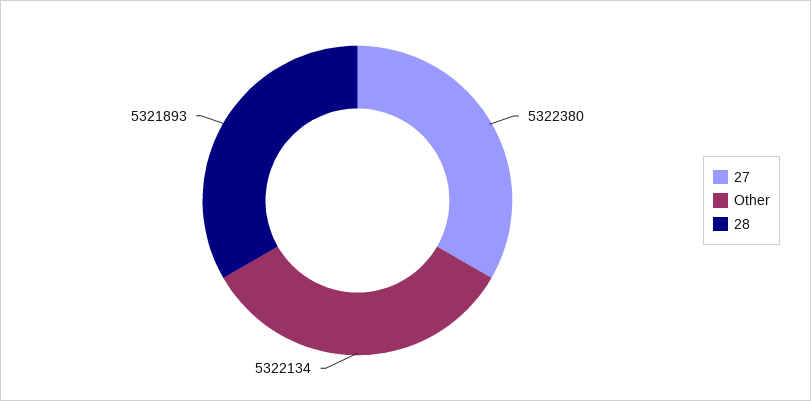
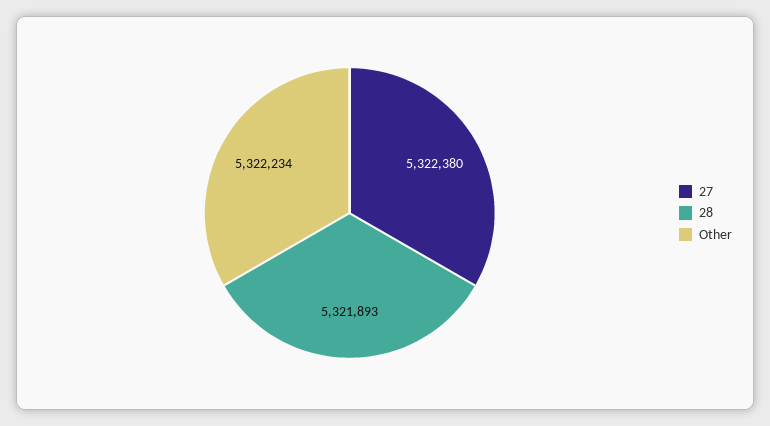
Other: 5322134 -> 5322234

